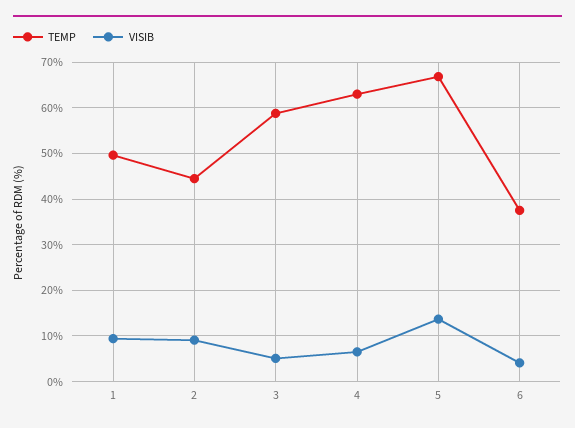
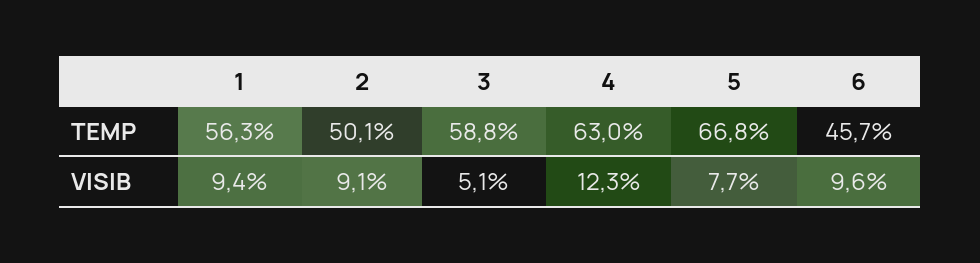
TEMP, 1: 50 -> 56.3
TEMP, 2: 44 -> 50.1
VISIB, 4: 6 -> 12.3
VISIB, 5: 14 -> 7.7
TEMP, 6: 38 -> 45.7
VISIB, 6: 4 -> 9.6

